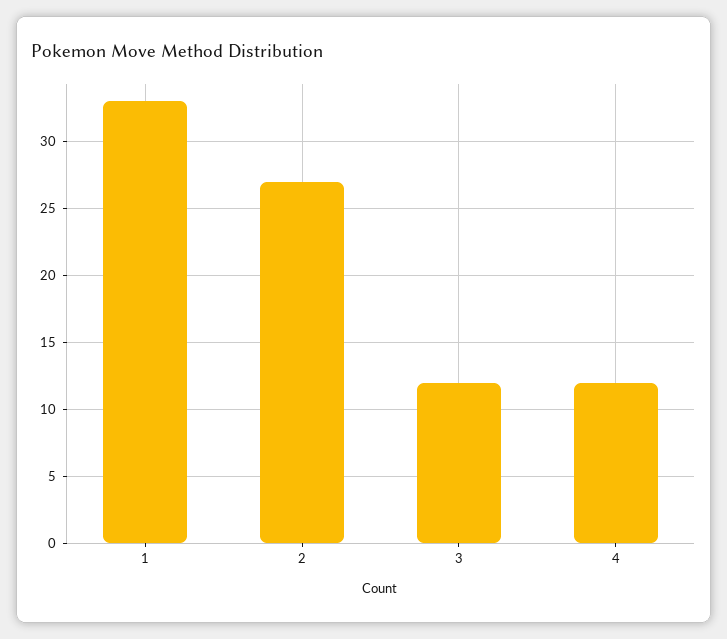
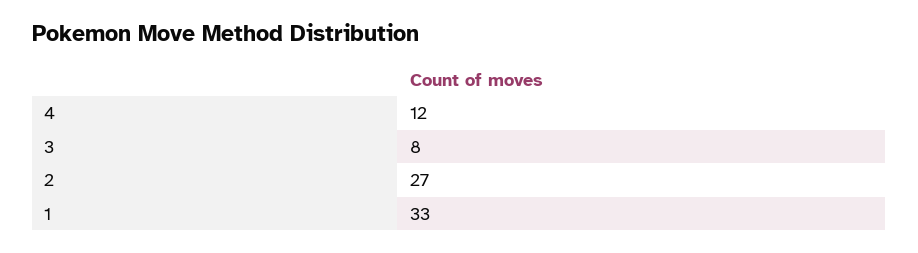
3: 12 -> 8

